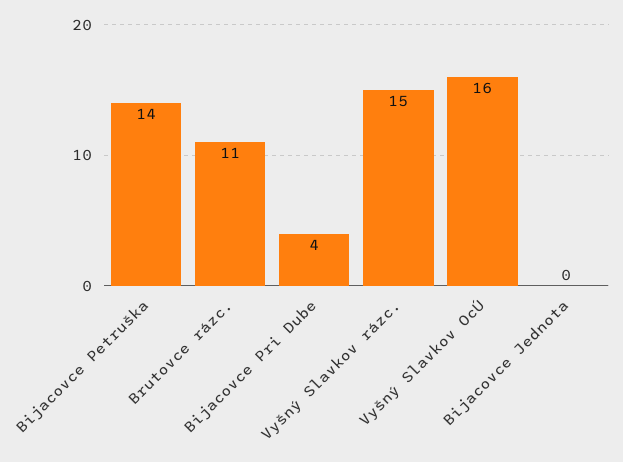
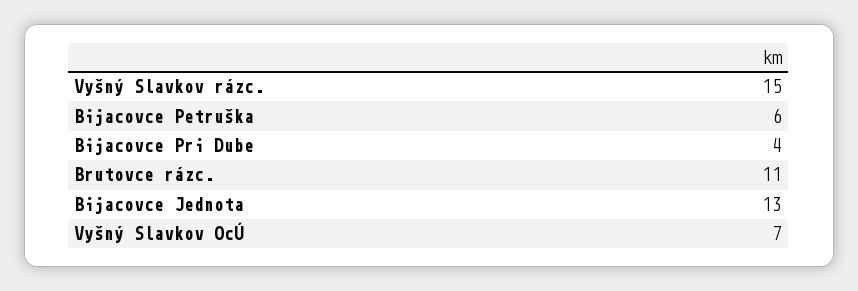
Bijacovce Petruška: 14 -> 6
Vyšný Slavkov OcÚ: 16 -> 7
Bijacovce Jednota: 0 -> 13

